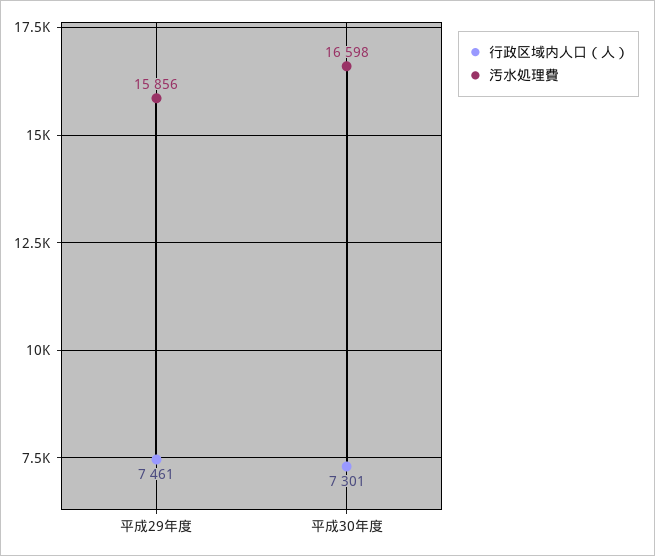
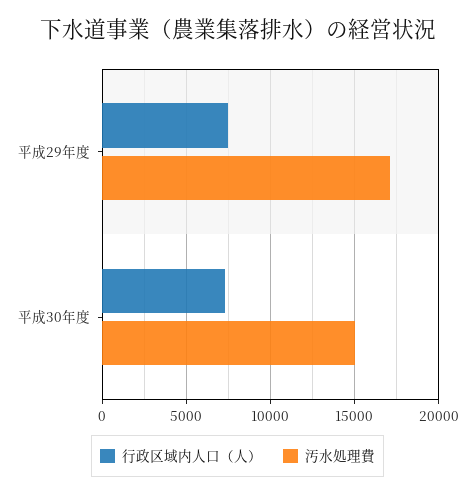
汚水処理費, 平成29年度: 15856 -> 17000
汚水処理費, 平成30年度: 16598 -> 15000

